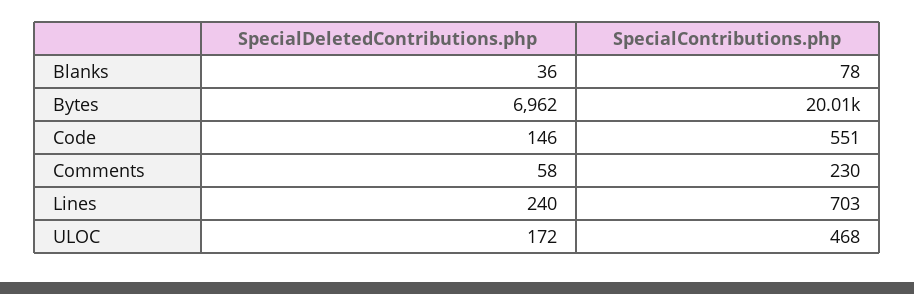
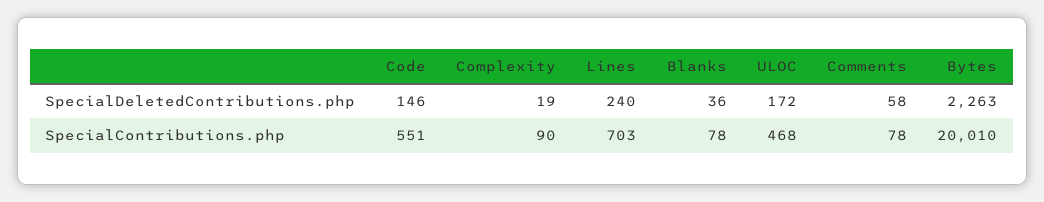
SpecialDeletedContributions.php, Bytes: 6962 -> 2263
SpecialContributions.php, Comments: 230 -> 78
SpecialDeletedContributions.php, Complexity: none -> 19
SpecialContributions.php, Complexity: none -> 90

